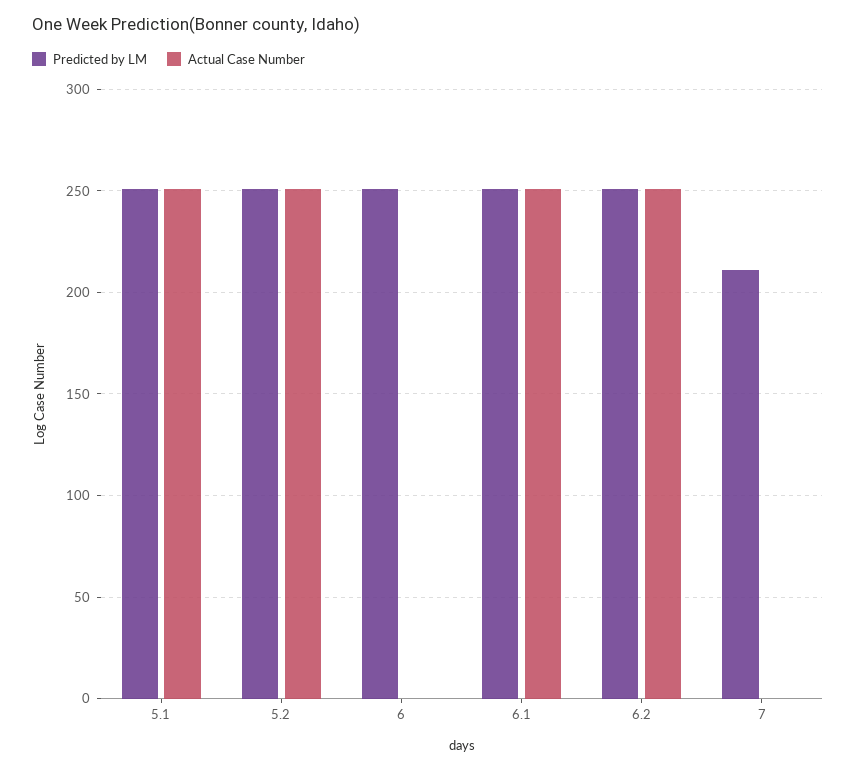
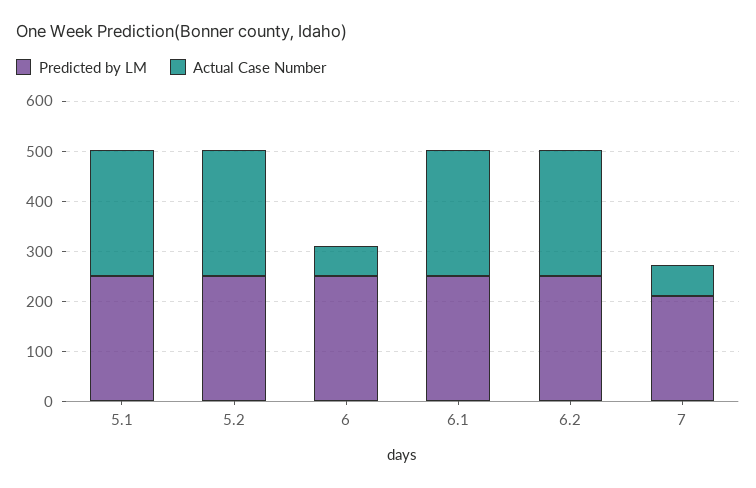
Actual Case Number, 6: 0 -> 60
Actual Case Number, 7: 0 -> 60

